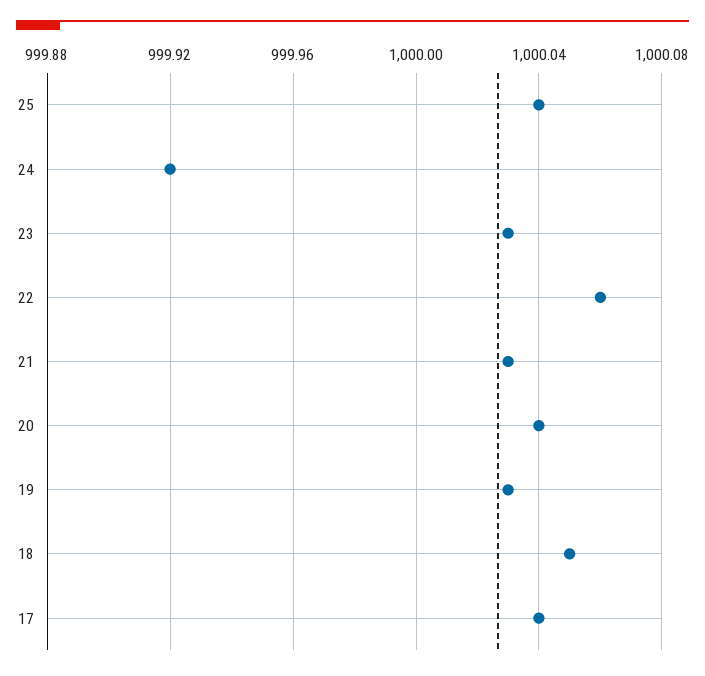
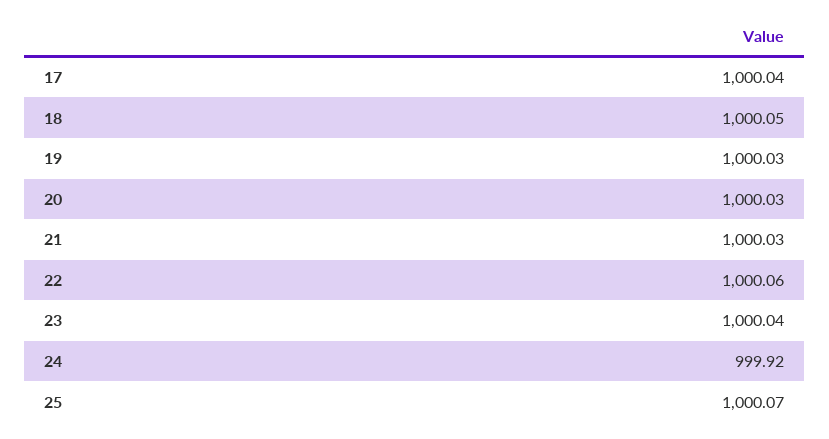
25: 1000.04 -> 1000.07
23: 1000.03 -> 1000.04
20: 1000.04 -> 1000.03

